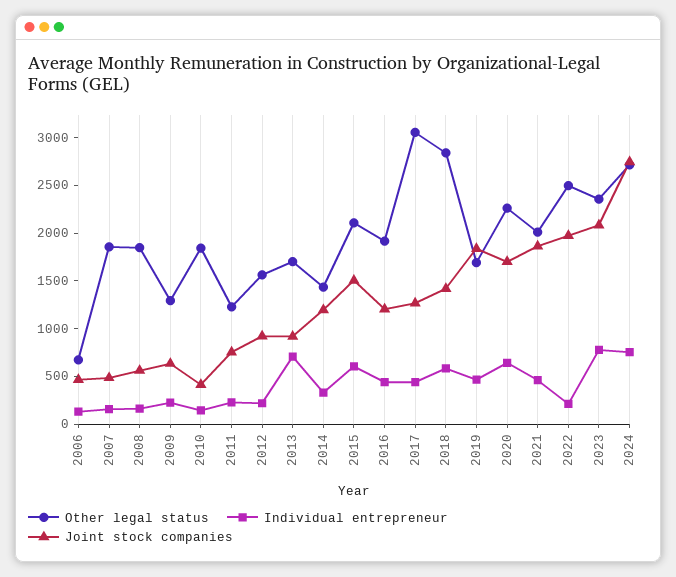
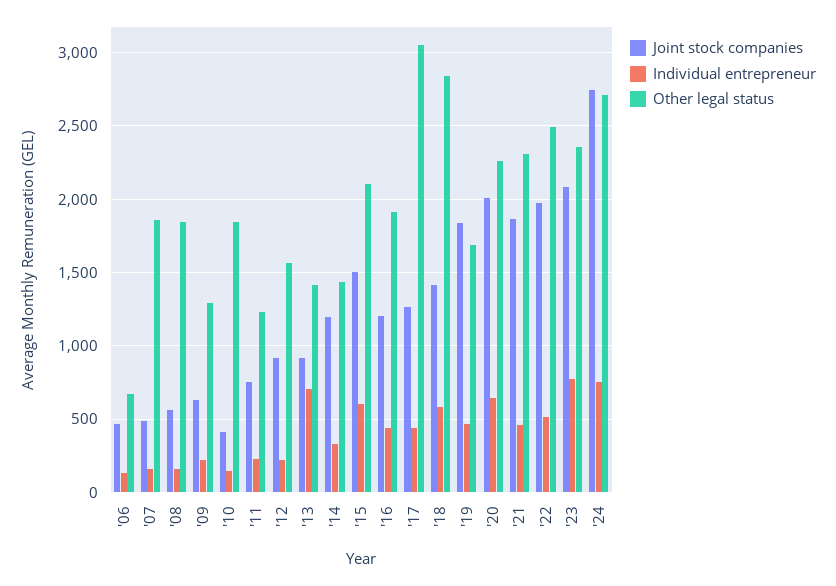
Other legal status, 2013: 1700 -> 1400
Joint stock companies, 2020: 1700 -> 2000
Other legal status, 2021: 2000 -> 2300
Individual entrepreneur, 2022: 200 -> 500

